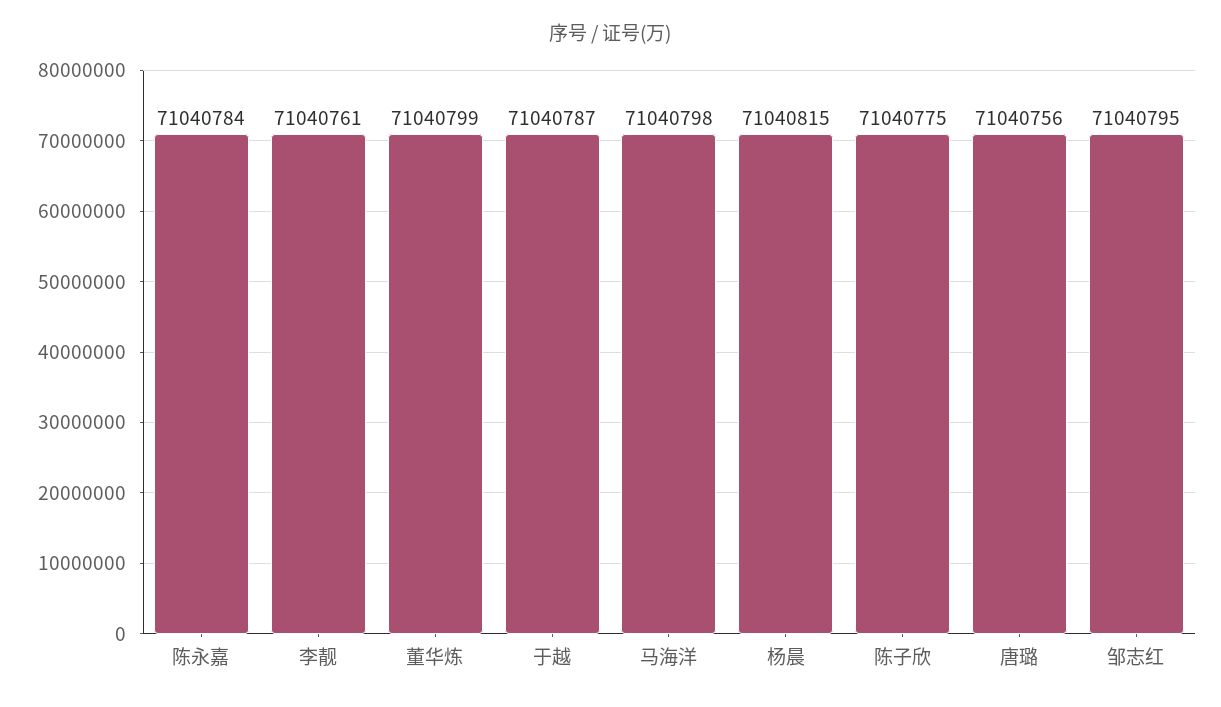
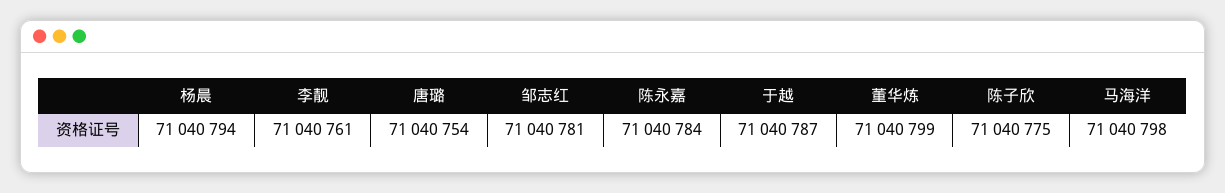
杨晨: 71040815 -> 71040794
唐璐: 71040756 -> 71040754
邹志红: 71040795 -> 71040781

